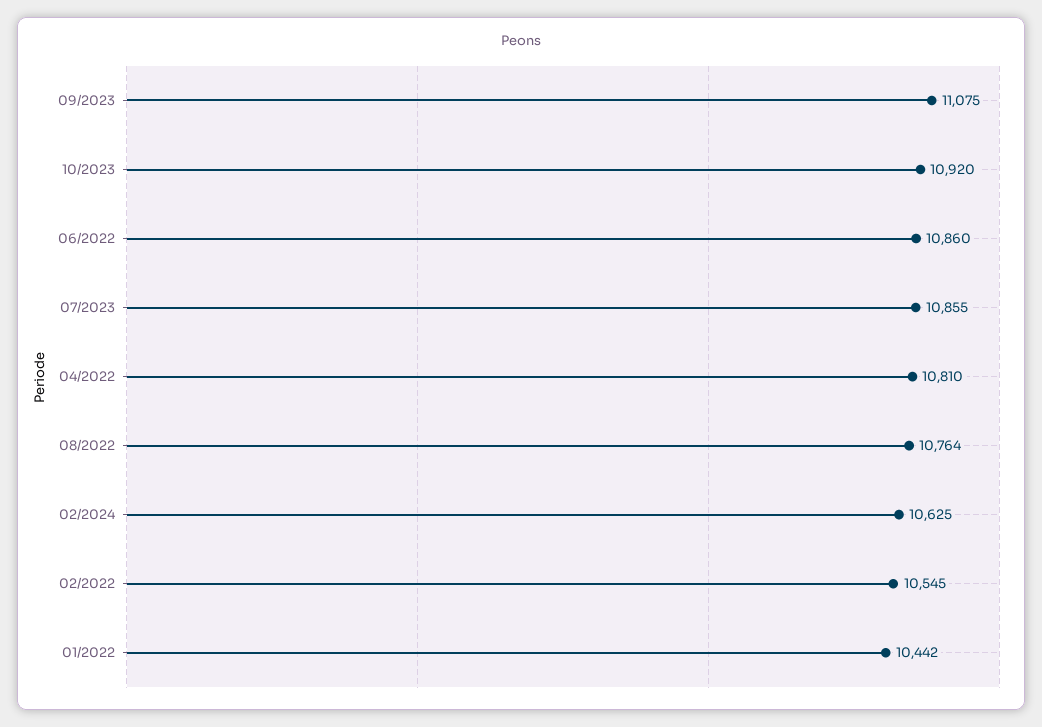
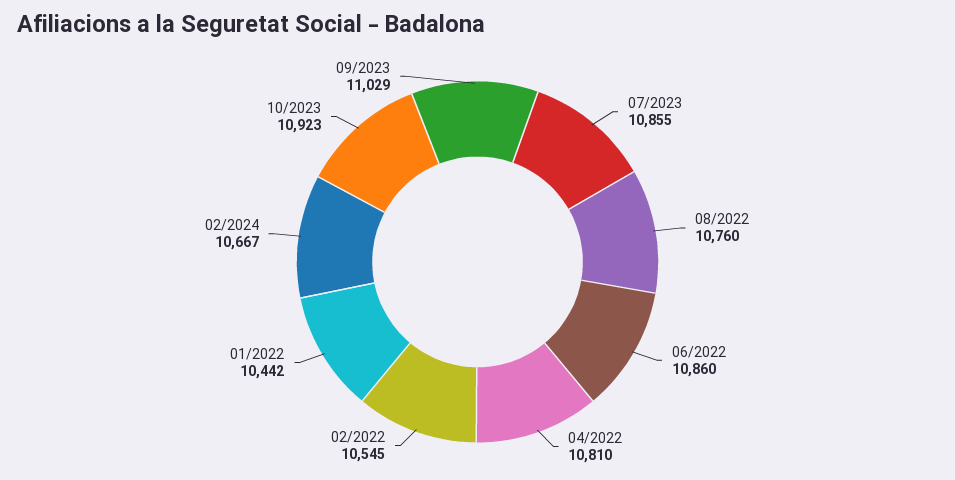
09/2023: 11075 -> 11029
10/2023: 10920 -> 10923
08/2022: 10764 -> 10760
02/2024: 10625 -> 10667

